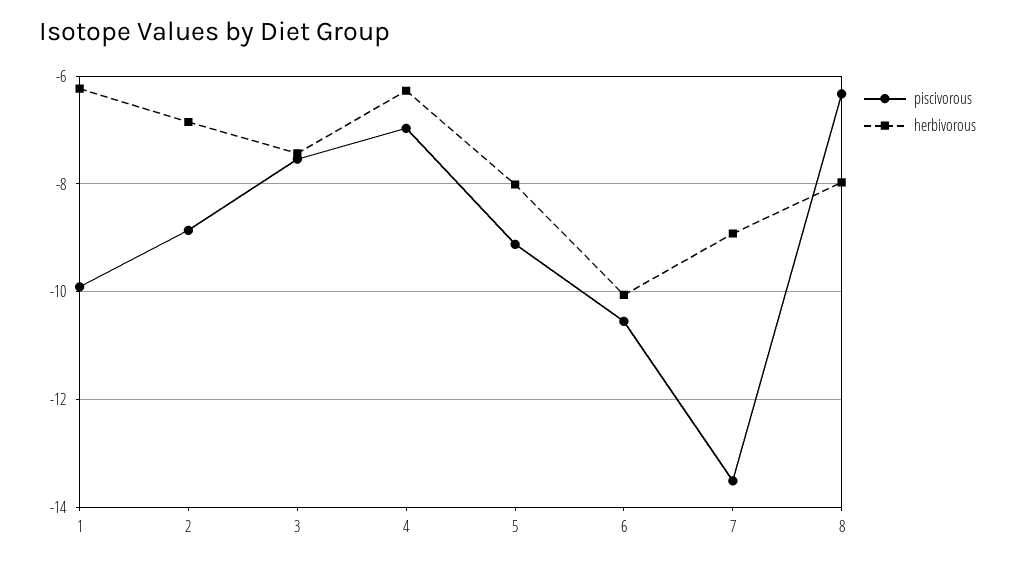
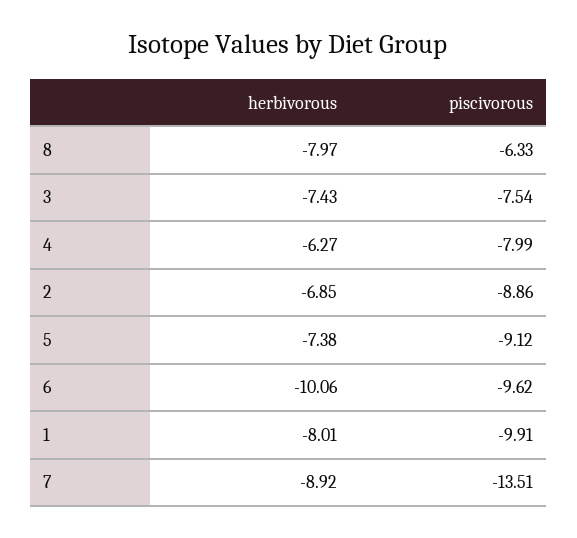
herbivorous, 1: -6.2 -> -8.01
piscivorous, 4: -7 -> -7.99
herbivorous, 5: -8 -> -7.38
piscivorous, 6: -10.6 -> -9.62

